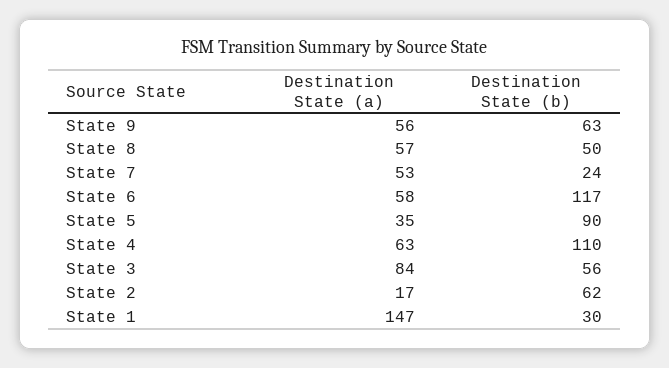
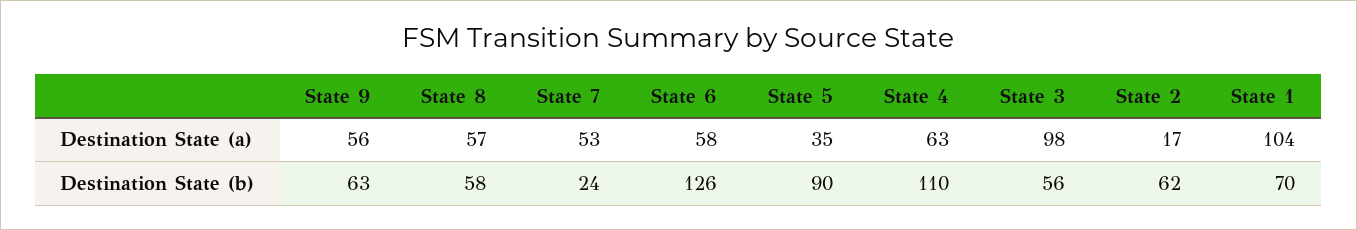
Destination State (b), State 8: 50 -> 58
Destination State (b), State 6: 117 -> 126
Destination State (a), State 3: 84 -> 98
Destination State (a), State 1: 147 -> 104
Destination State (b), State 1: 30 -> 70

